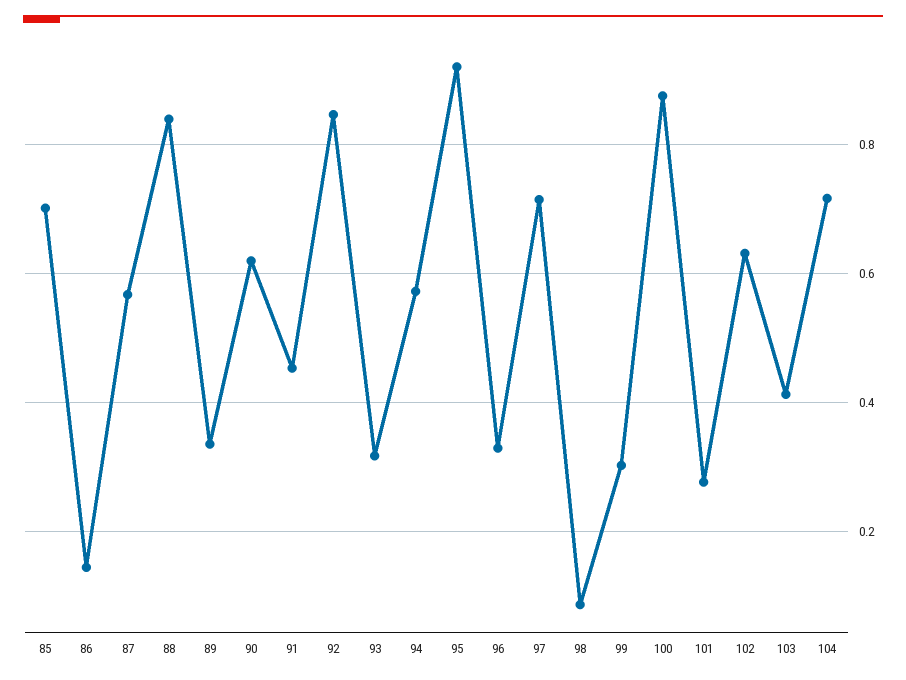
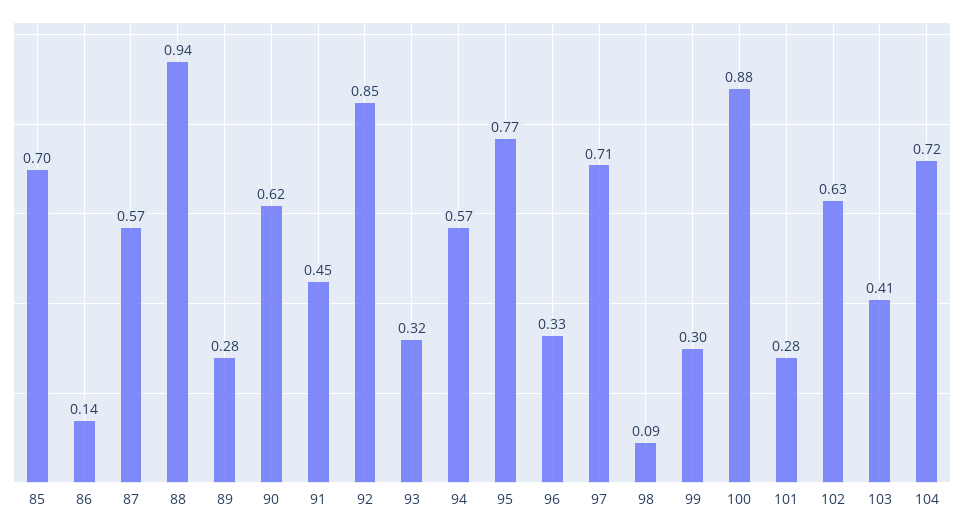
88: 0.84 -> 0.94
89: 0.34 -> 0.28
95: 0.92 -> 0.77

